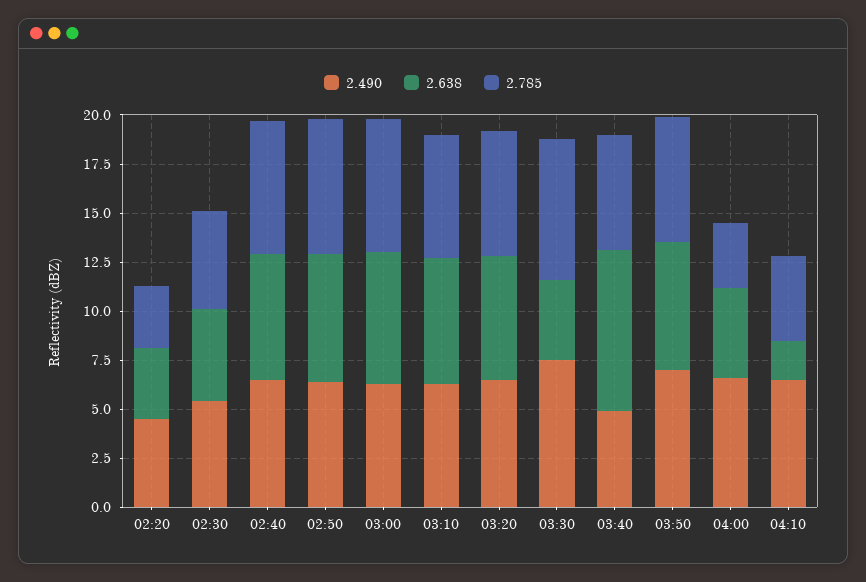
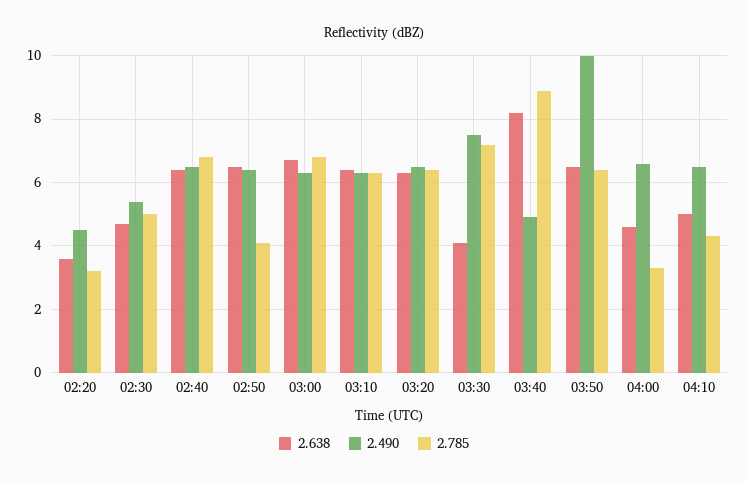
2.785, 02:50: 7 -> 4
2.785, 03:40: 6 -> 9
2.490, 03:50: 7 -> 10
2.638, 04:10: 2 -> 5

